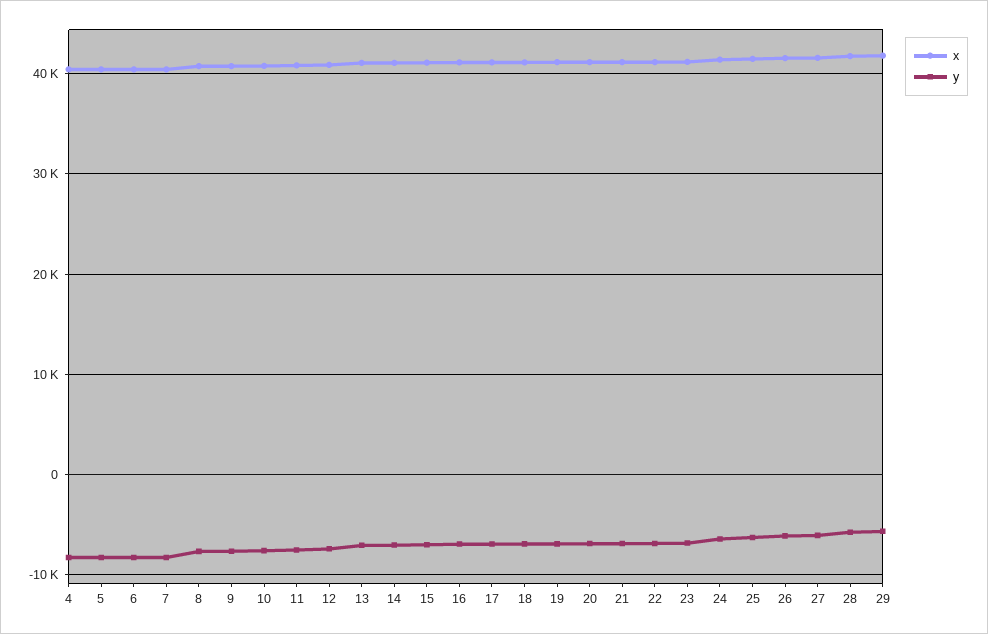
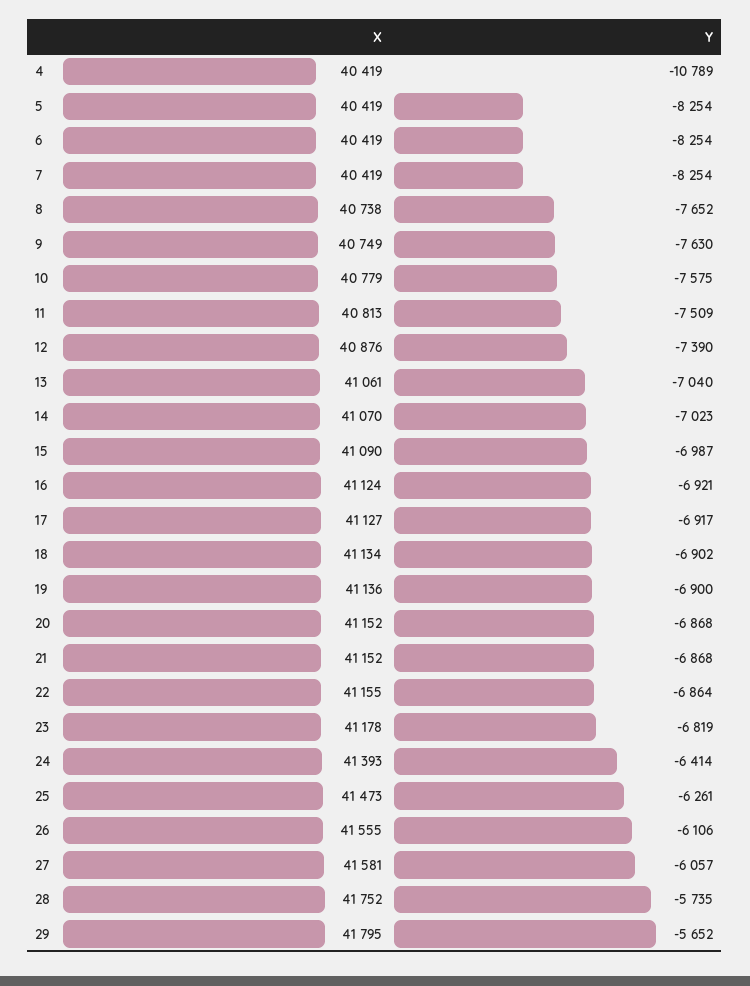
y, 4: -8000 -> -10789

